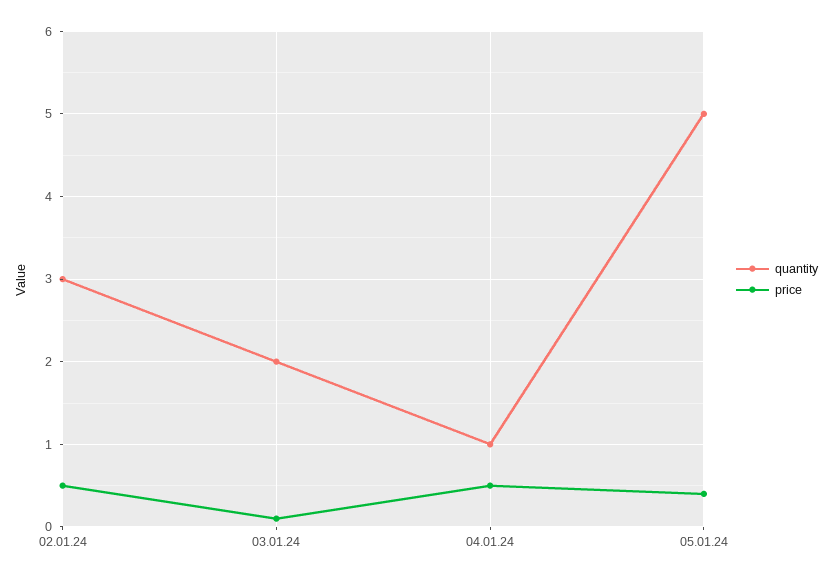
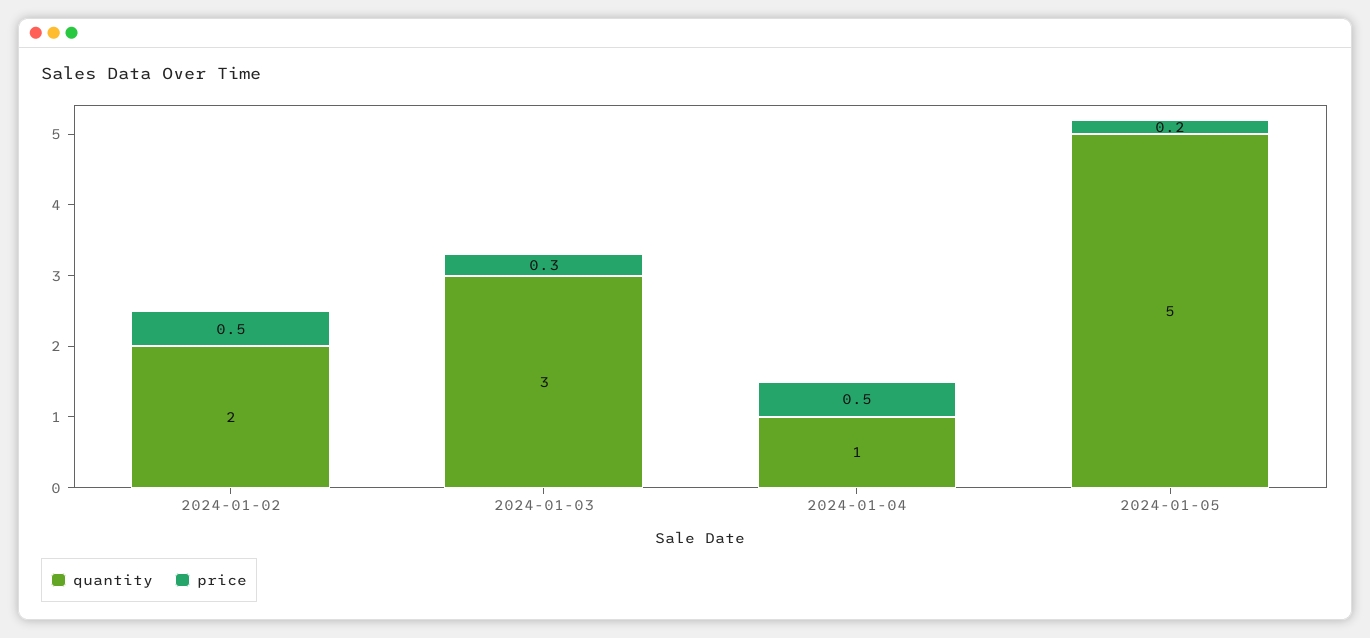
quantity, 02.01.24: 3 -> 2
quantity, 03.01.24: 2 -> 3
price, 03.01.24: 0.1 -> 0.3
price, 05.01.24: 0.4 -> 0.2

